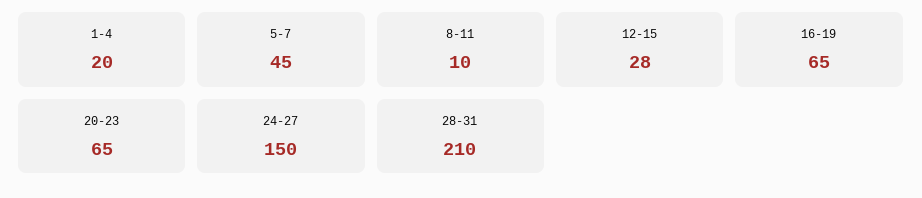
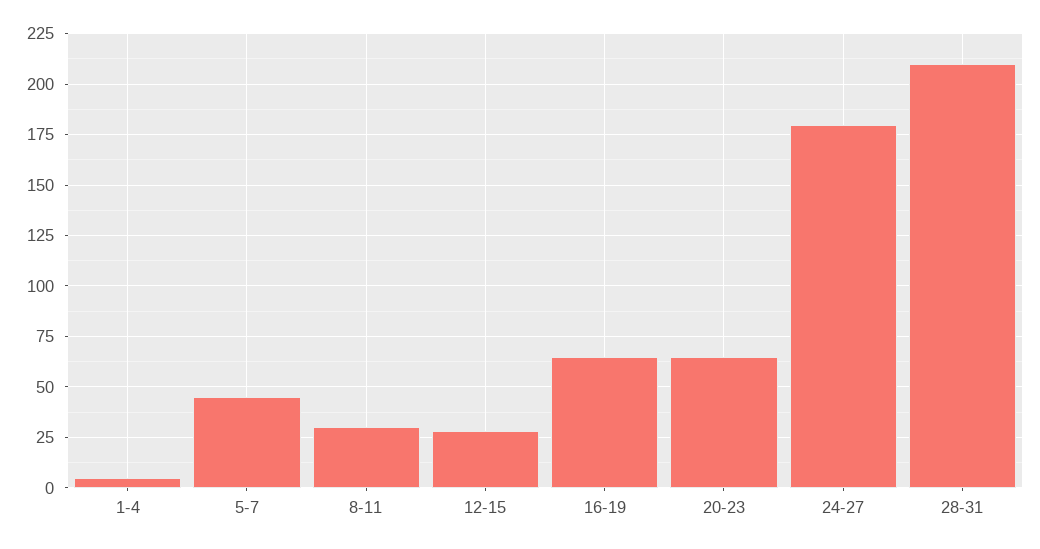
1-4: 20 -> 5
8-11: 10 -> 30
24-27: 150 -> 180

